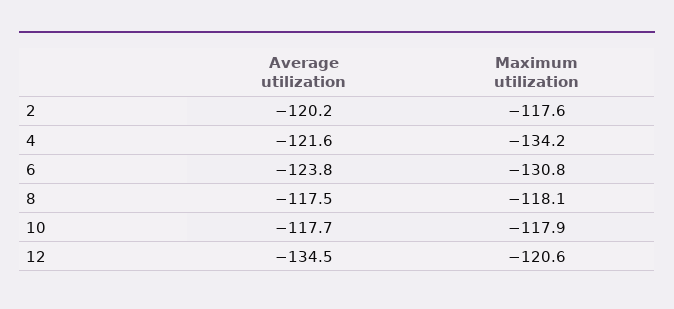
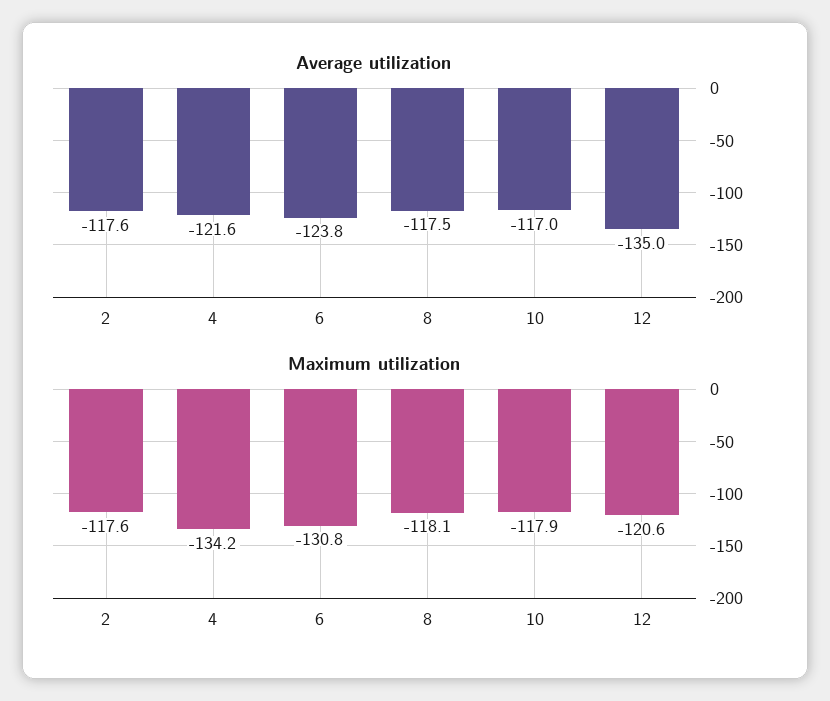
Average utilization, 2: -120.2 -> -117.6
Average utilization, 10: -117.7 -> -117
Average utilization, 12: -134.5 -> -135

